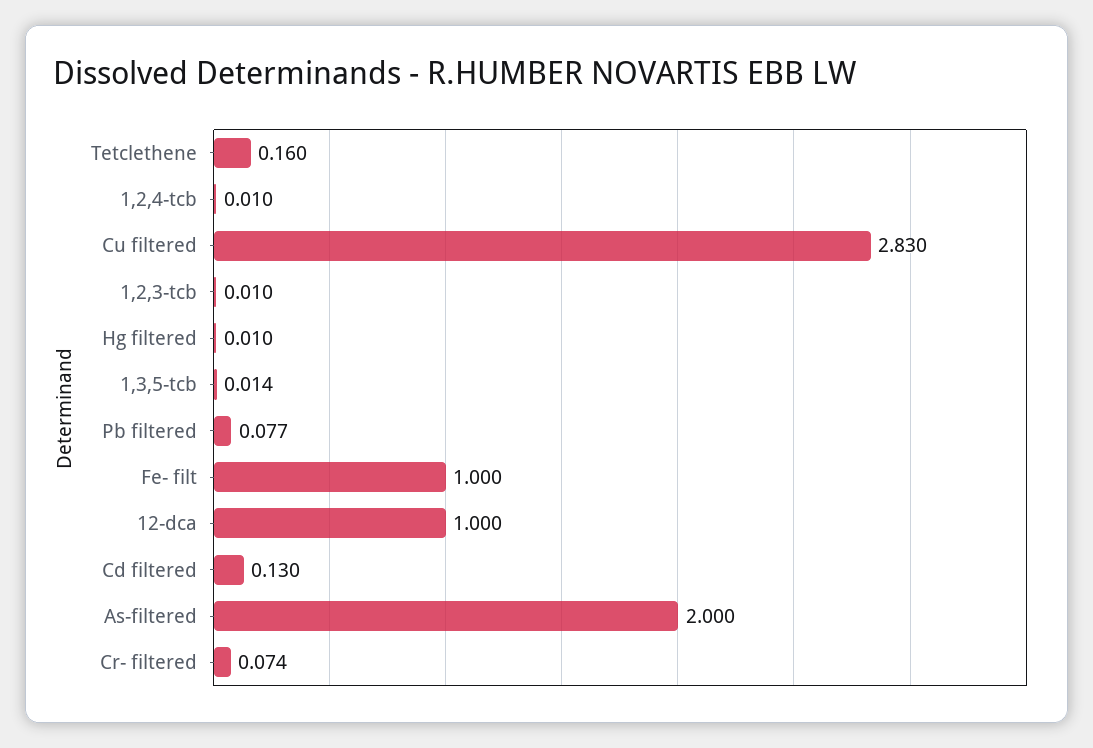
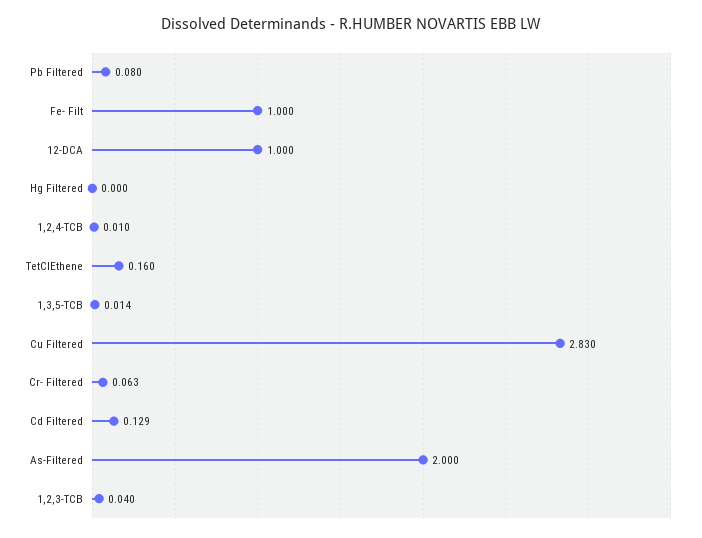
1,2,3-tcb: 0.01 -> 0.04
Hg filtered: 0.01 -> 0
Pb filtered: 0.077 -> 0.08
Cd filtered: 0.13 -> 0.129
Cr- filtered: 0.074 -> 0.063

